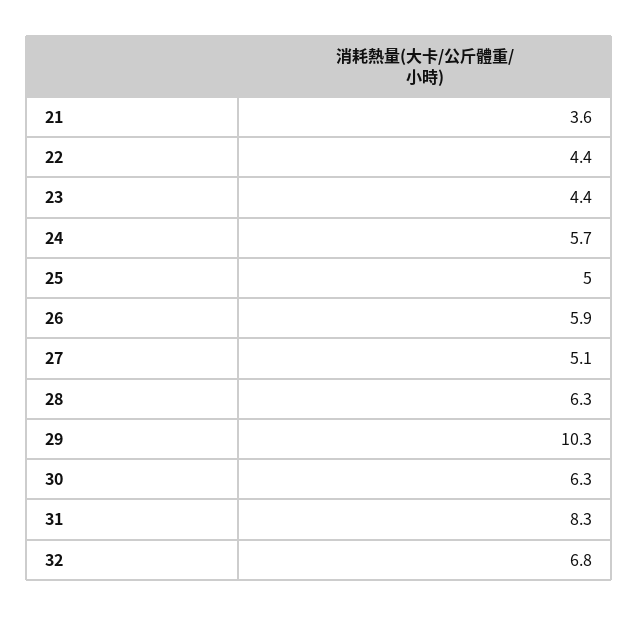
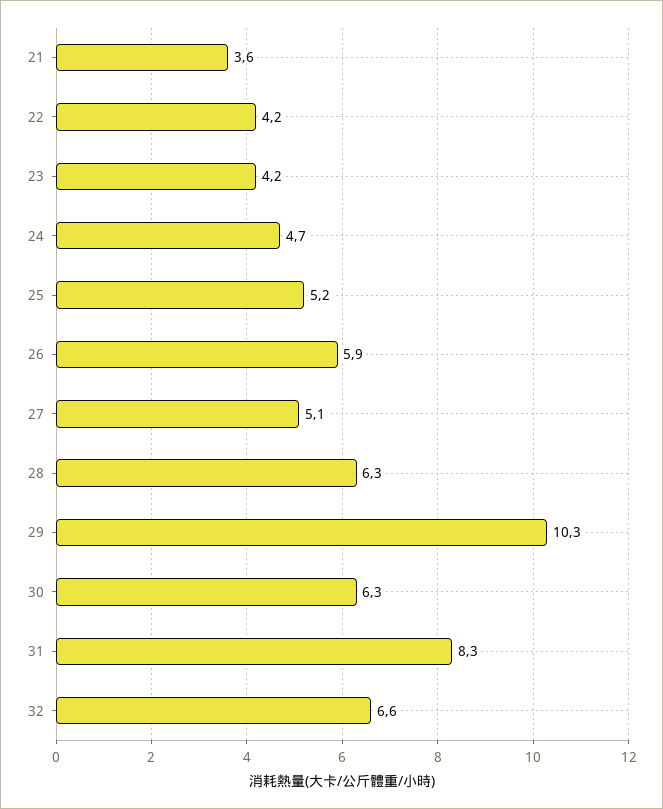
22: 4.4 -> 4.2
23: 4.4 -> 4.2
24: 5.7 -> 4.7
25: 5 -> 5.2
32: 6.8 -> 6.6

